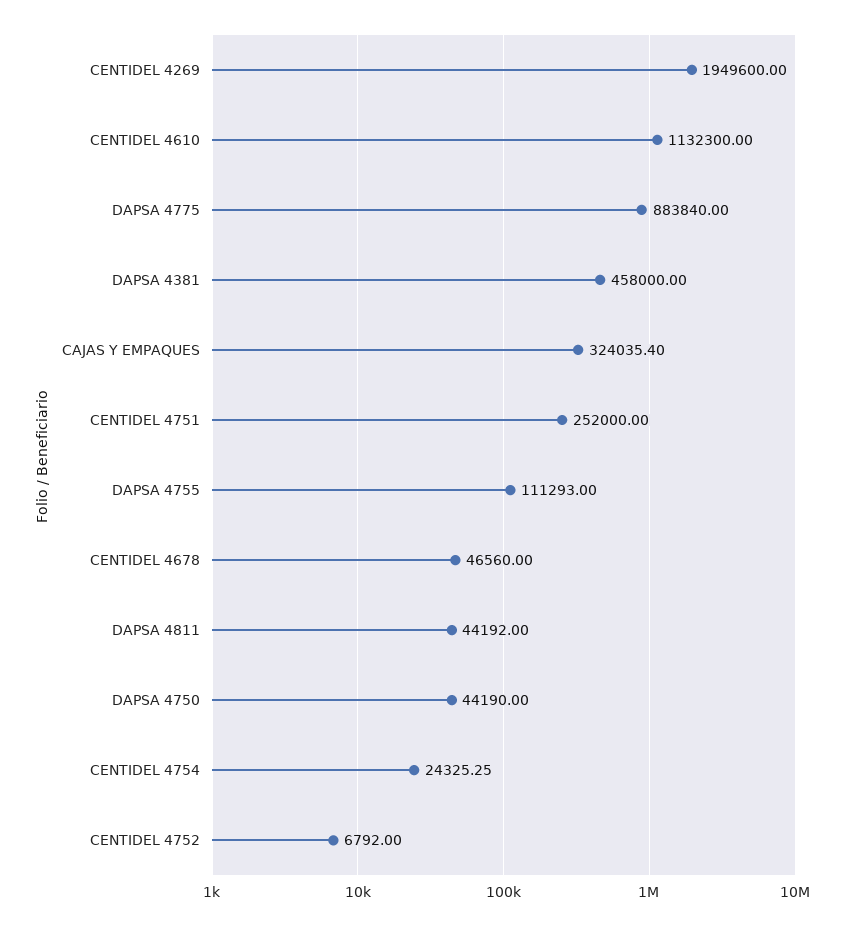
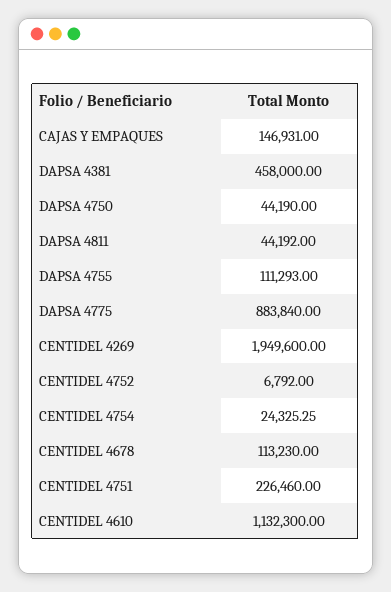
CAJAS Y EMPAQUES: 324035.4 -> 146931
CENTIDEL 4751: 252000 -> 226460
CENTIDEL 4678: 46560 -> 113230

